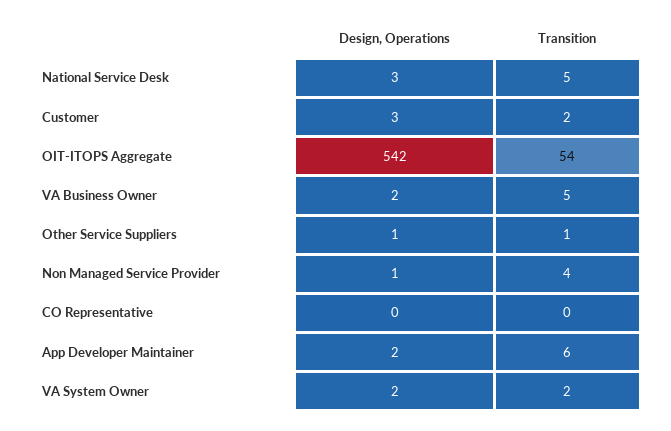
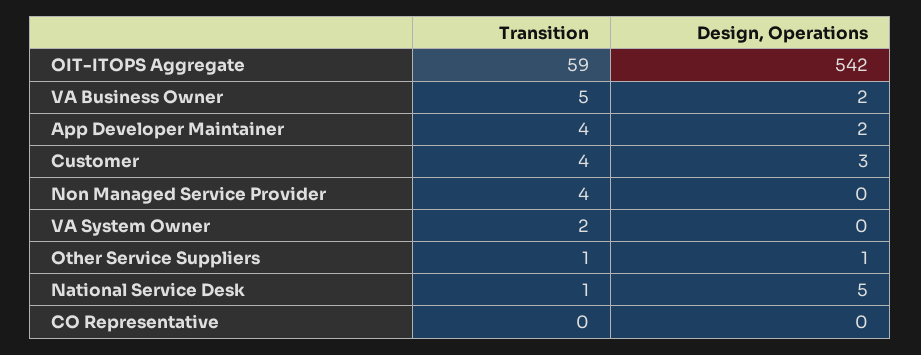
Design, Operations, National Service Desk: 3 -> 5
Transition, National Service Desk: 5 -> 1
Transition, Customer: 2 -> 4
Transition, OIT-ITOPS Aggregate: 54 -> 59
Design, Operations, Non Managed Service Provider: 1 -> 0
Transition, App Developer Maintainer: 6 -> 4
Design, Operations, VA System Owner: 2 -> 0

